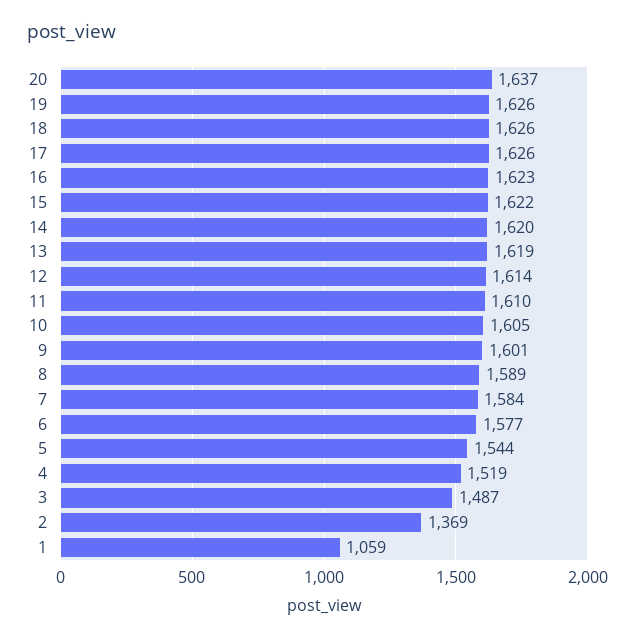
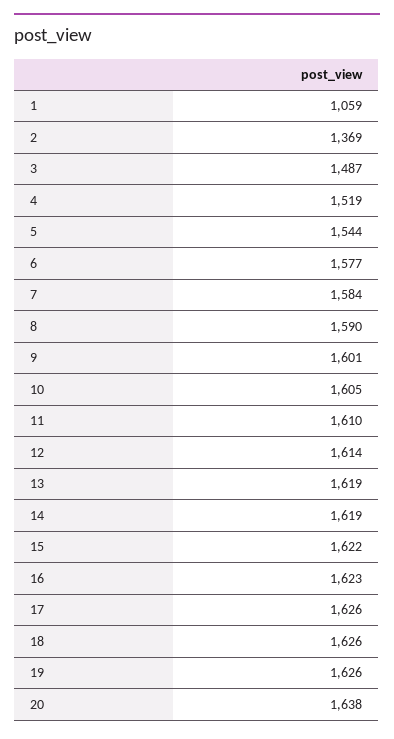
20: 1637 -> 1638
14: 1620 -> 1619
8: 1589 -> 1590

